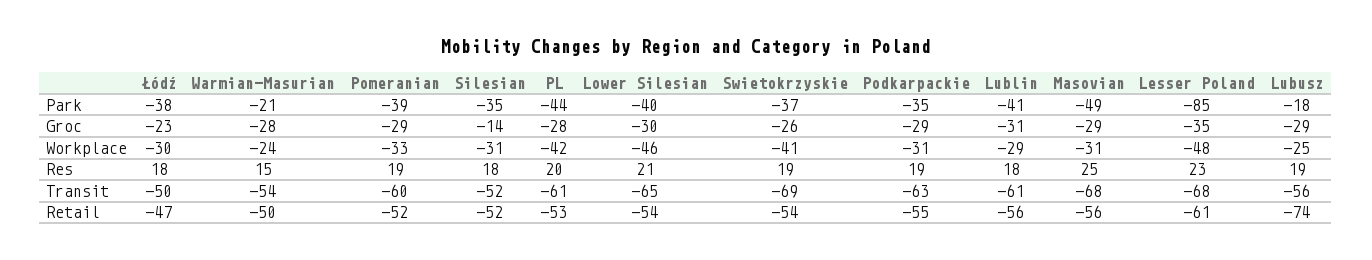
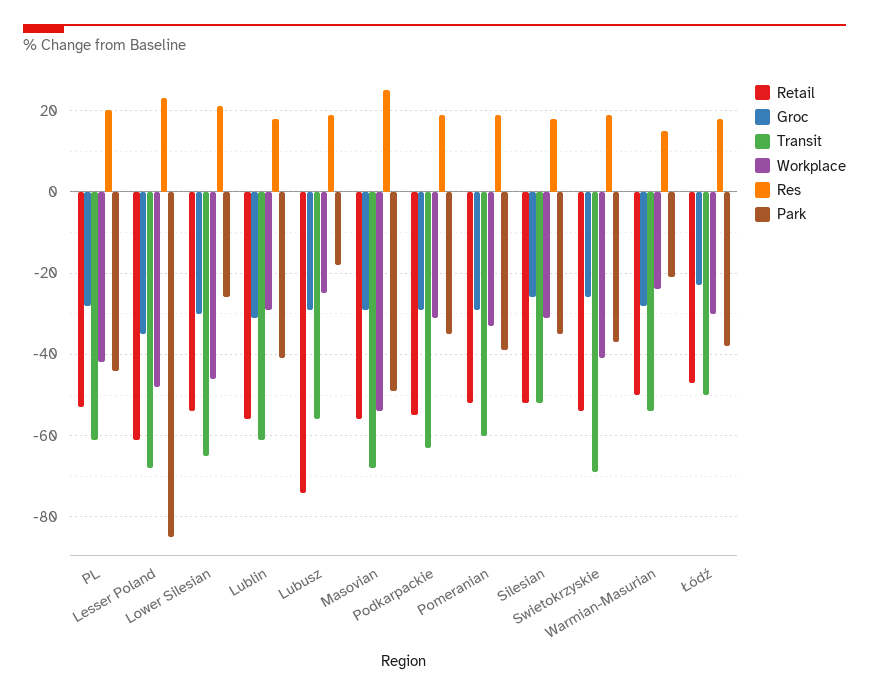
Park, Lower Silesian: -40 -> -25
Groc, Silesian: -14 -> -25
Workplace, Masovian: -31 -> -55

